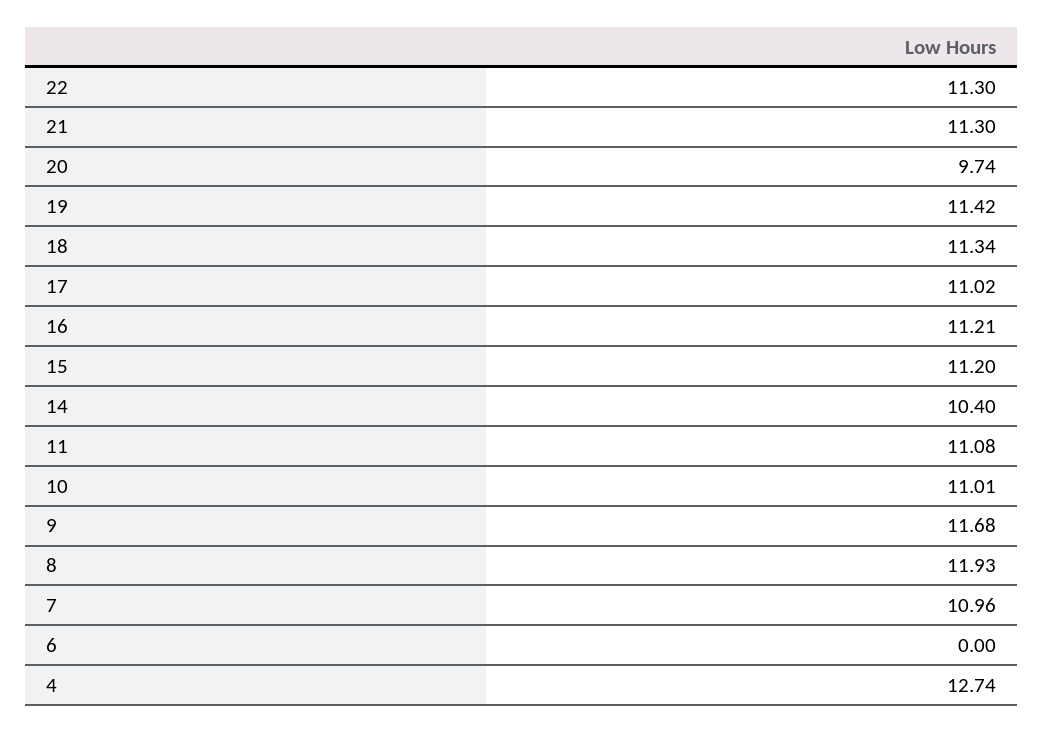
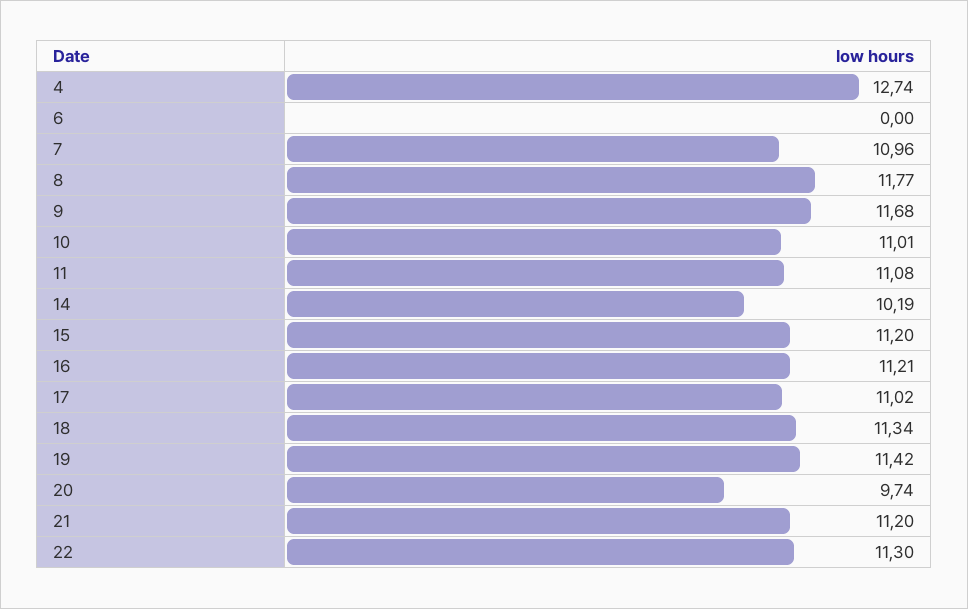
21: 11.3 -> 11.2
14: 10.4 -> 10.19
8: 11.93 -> 11.77

